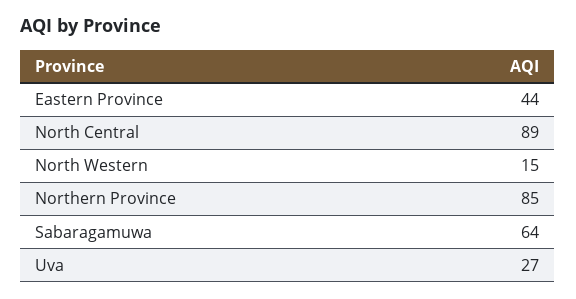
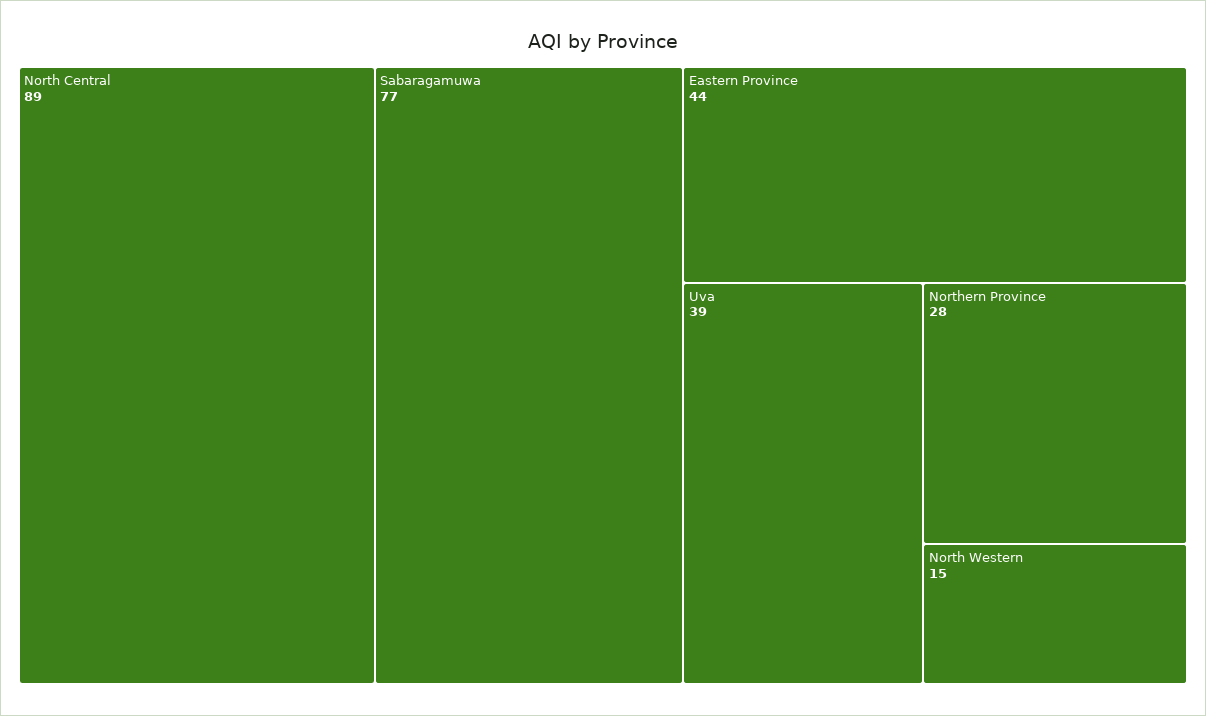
Northern Province: 85 -> 28
Sabaragamuwa: 64 -> 77
Uva: 27 -> 39

